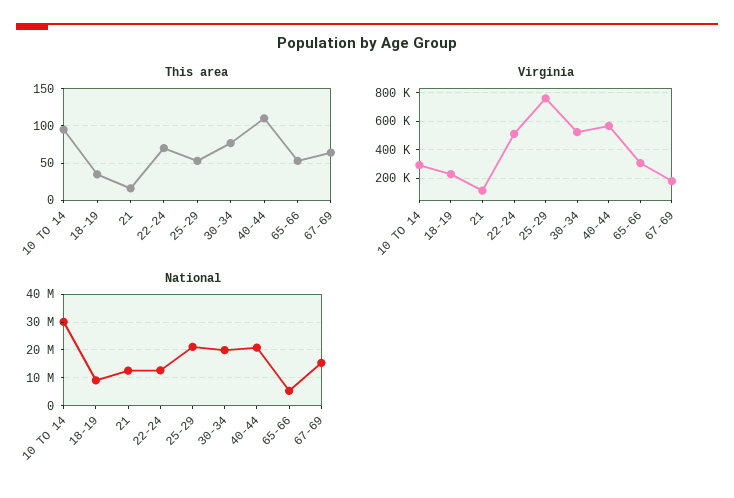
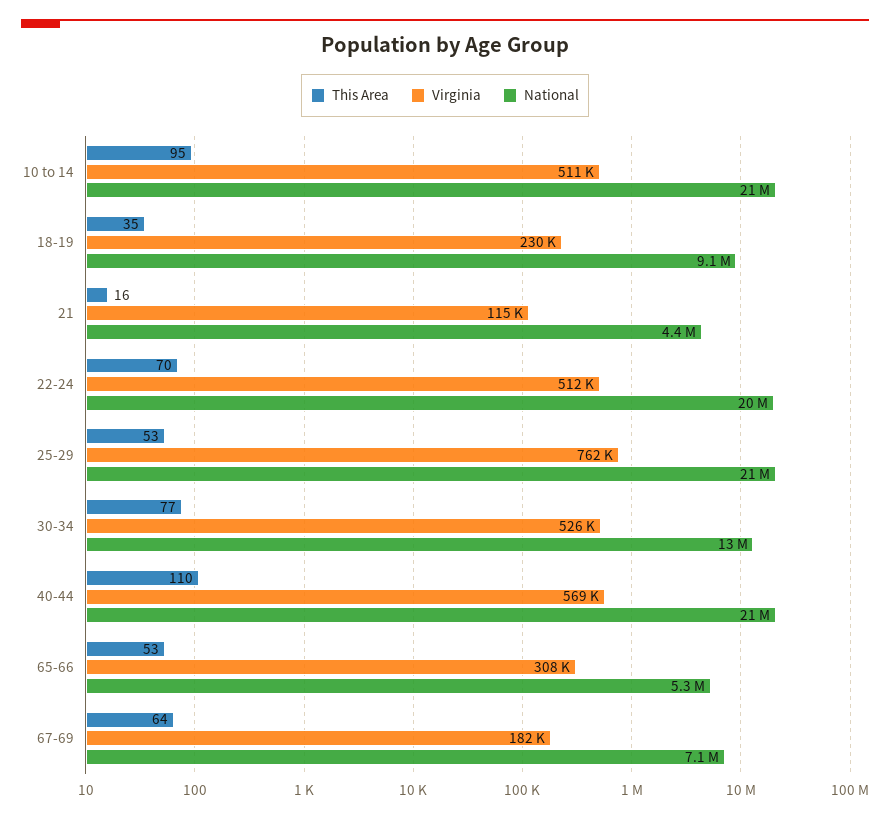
Virginia, 10 TO 14: 300000 -> 511000
National, 10 TO 14: 30000000 -> 21000000
National, 21: 12500000 -> 4400000
National, 22-24: 12500000 -> 20000000
National, 30-34: 20000000 -> 13000000
National, 67-69: 15000000 -> 7100000

